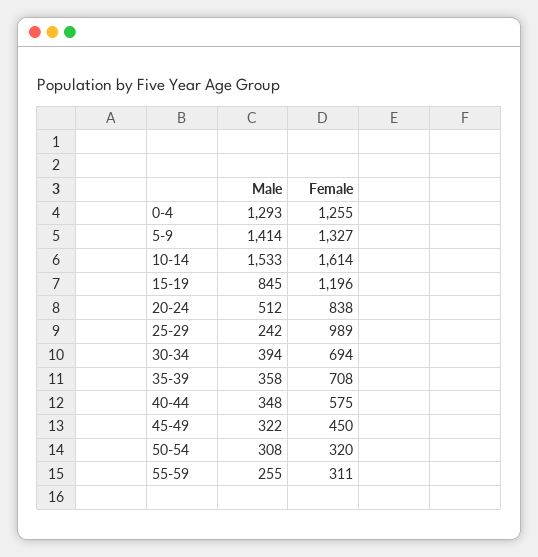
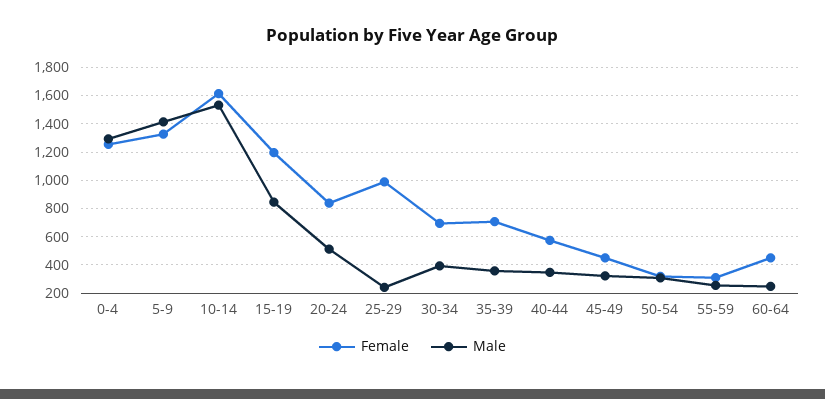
Female, 60-64: none -> 450
Male, 60-64: none -> 250

